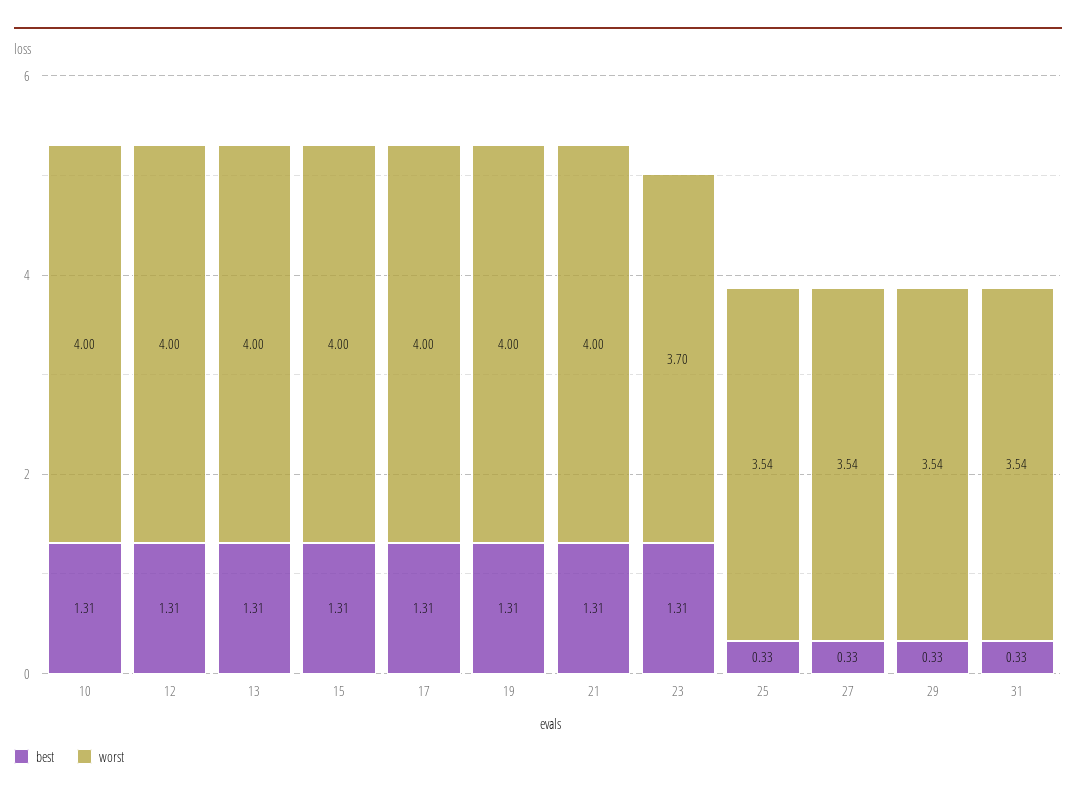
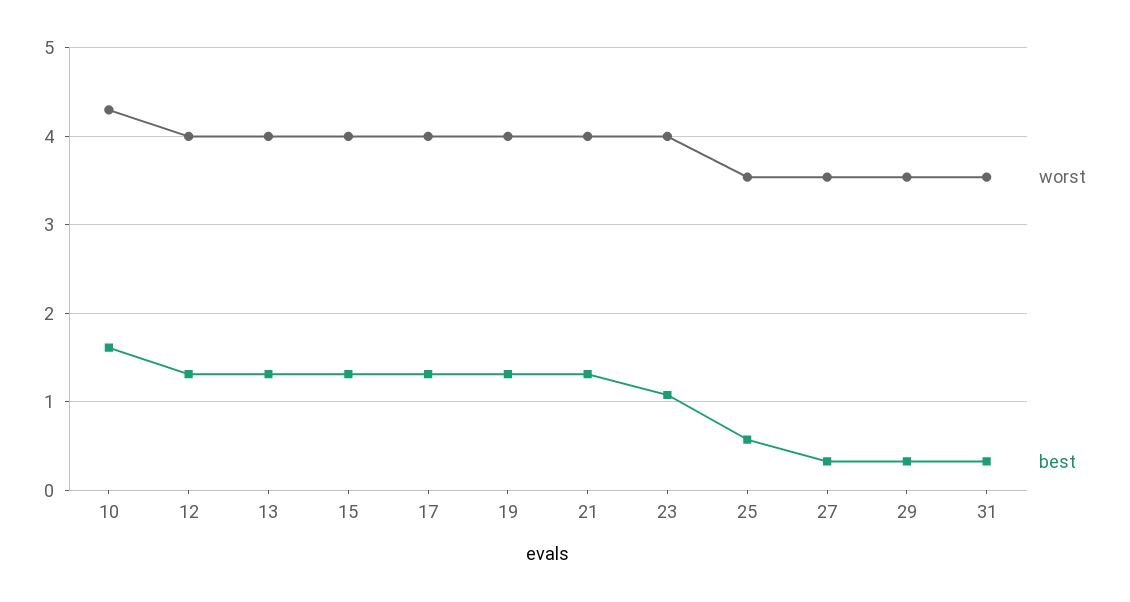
best, 10: 1.31 -> 1.6
worst, 10: 4 -> 4.3
best, 23: 1.31 -> 1.1
worst, 23: 3.7 -> 4
best, 25: 0.33 -> 0.6

